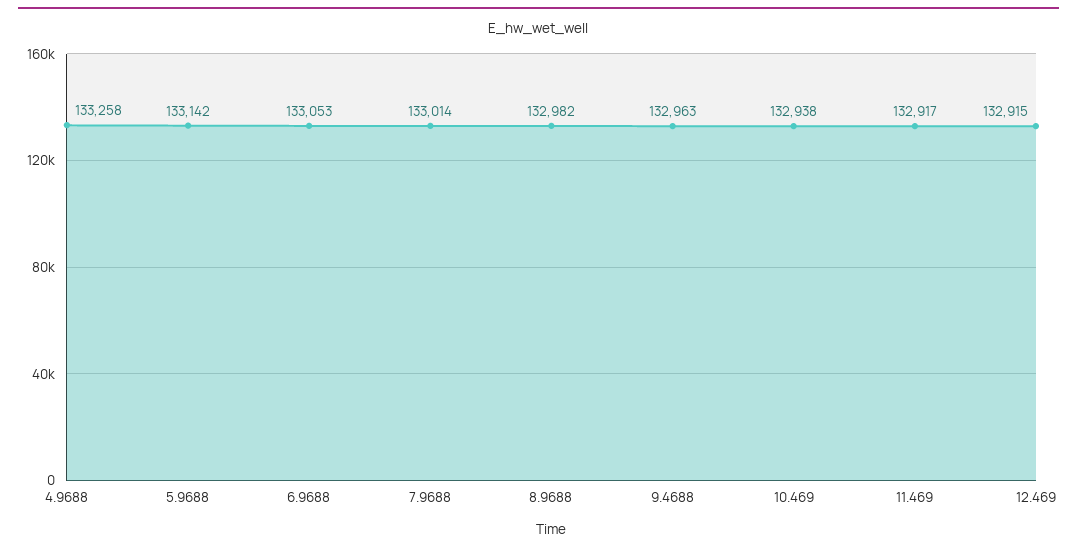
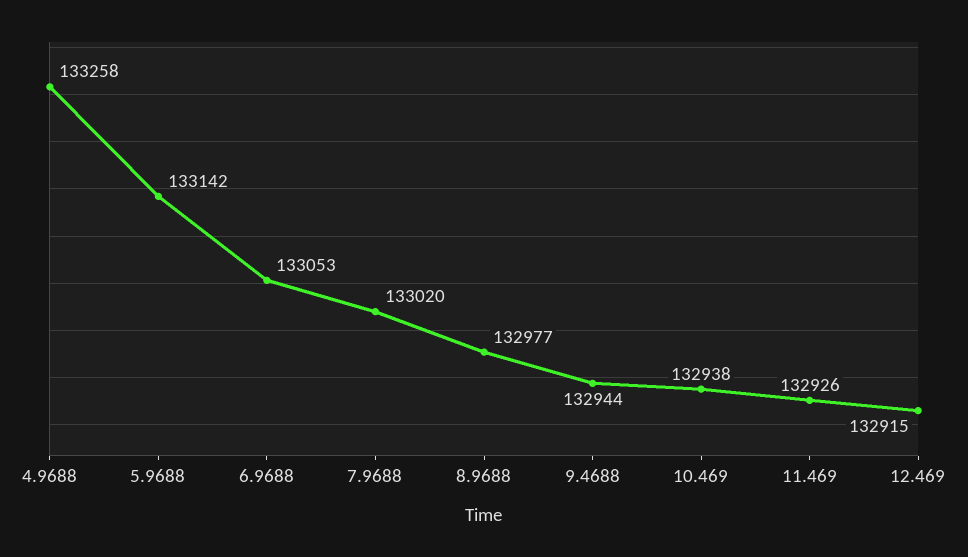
7.9688: 133014 -> 133020
8.9688: 132982 -> 132977
9.4688: 132963 -> 132944
11.469: 132917 -> 132926

